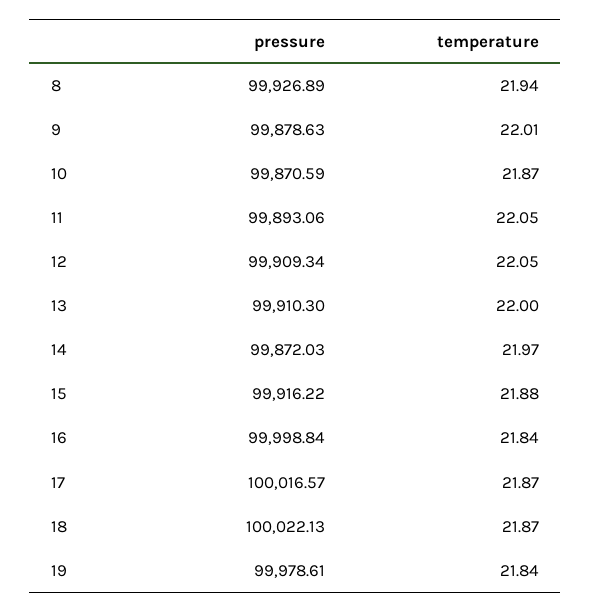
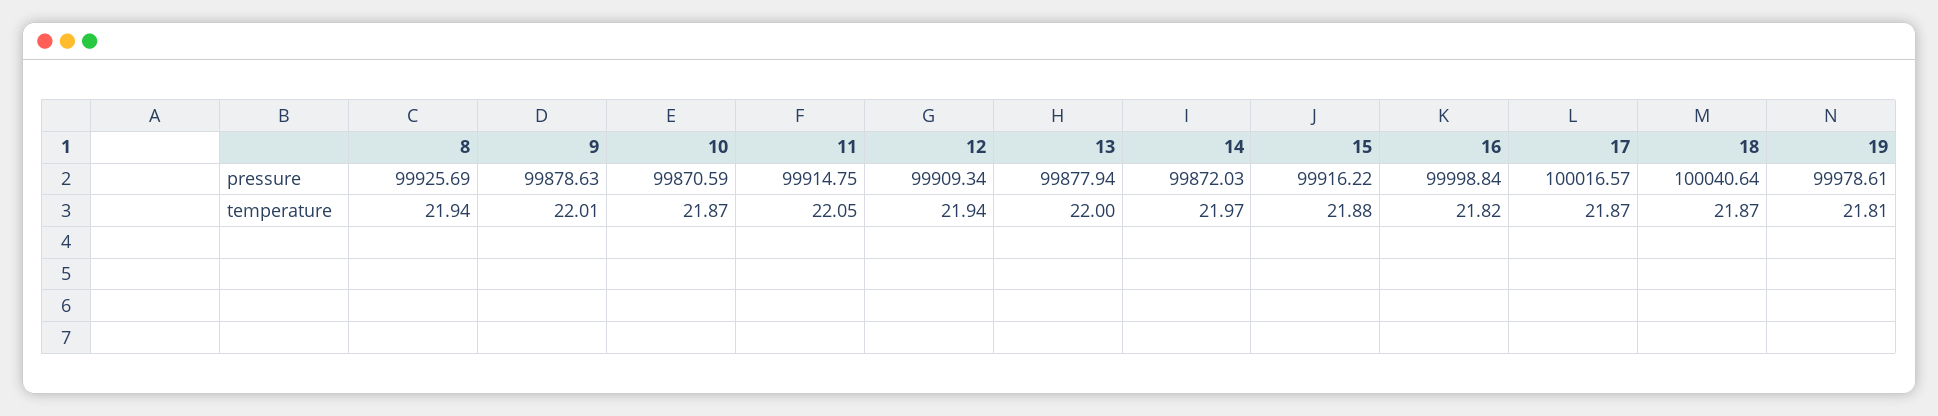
pressure, 8: 99926.89 -> 99925.69
pressure, 11: 99893.06 -> 99914.75
temperature, 12: 22.05 -> 21.94
pressure, 13: 99910.3 -> 99877.94
temperature, 16: 21.84 -> 21.82
pressure, 18: 100022.13 -> 100040.64
temperature, 19: 21.84 -> 21.81

